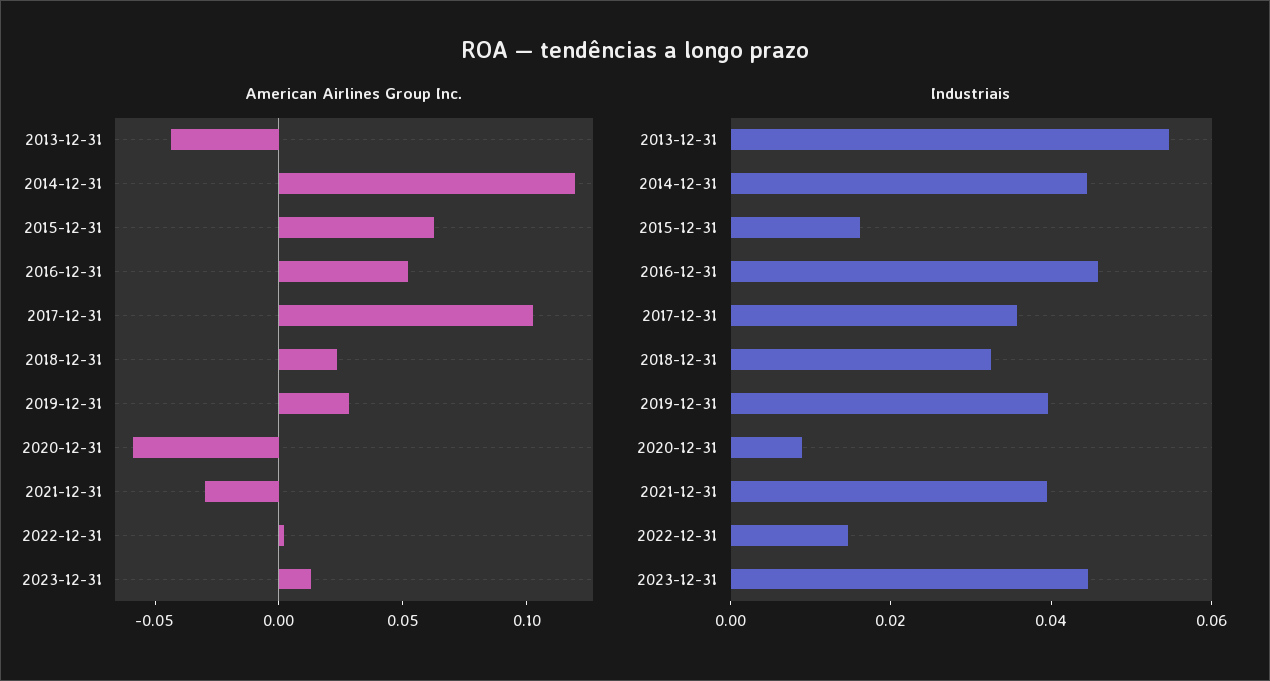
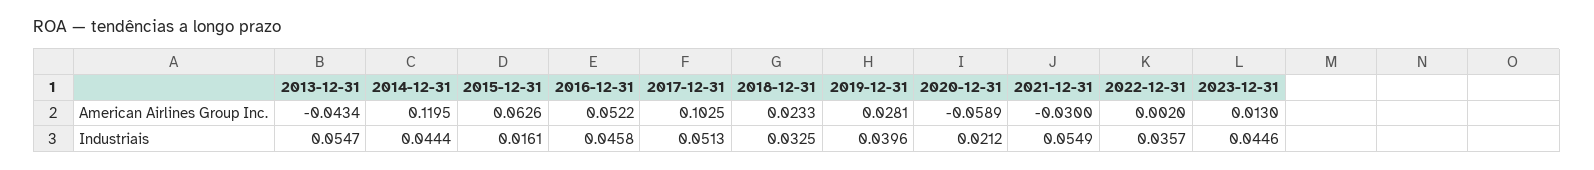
Industriais, 2017-12-31: 0.035 -> 0.0513
Industriais, 2020-12-31: 0.01 -> 0.0212
Industriais, 2021-12-31: 0.04 -> 0.0549
Industriais, 2022-12-31: 0.015 -> 0.0357

